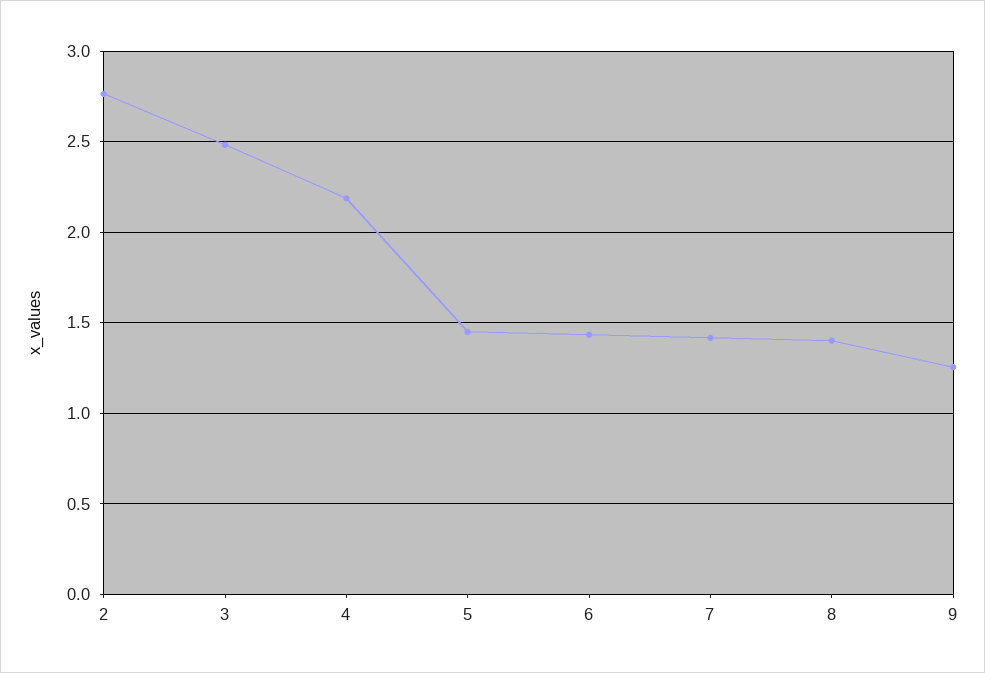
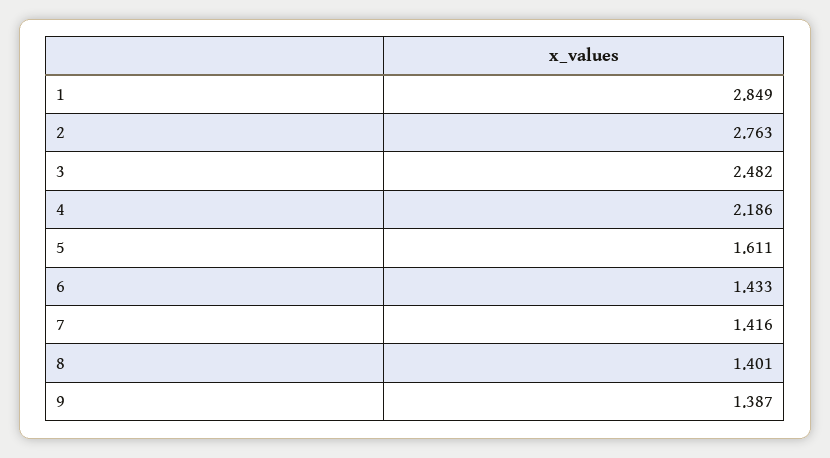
5: 1.45 -> 1.611
9: 1.25 -> 1.387
1: none -> 2.849

